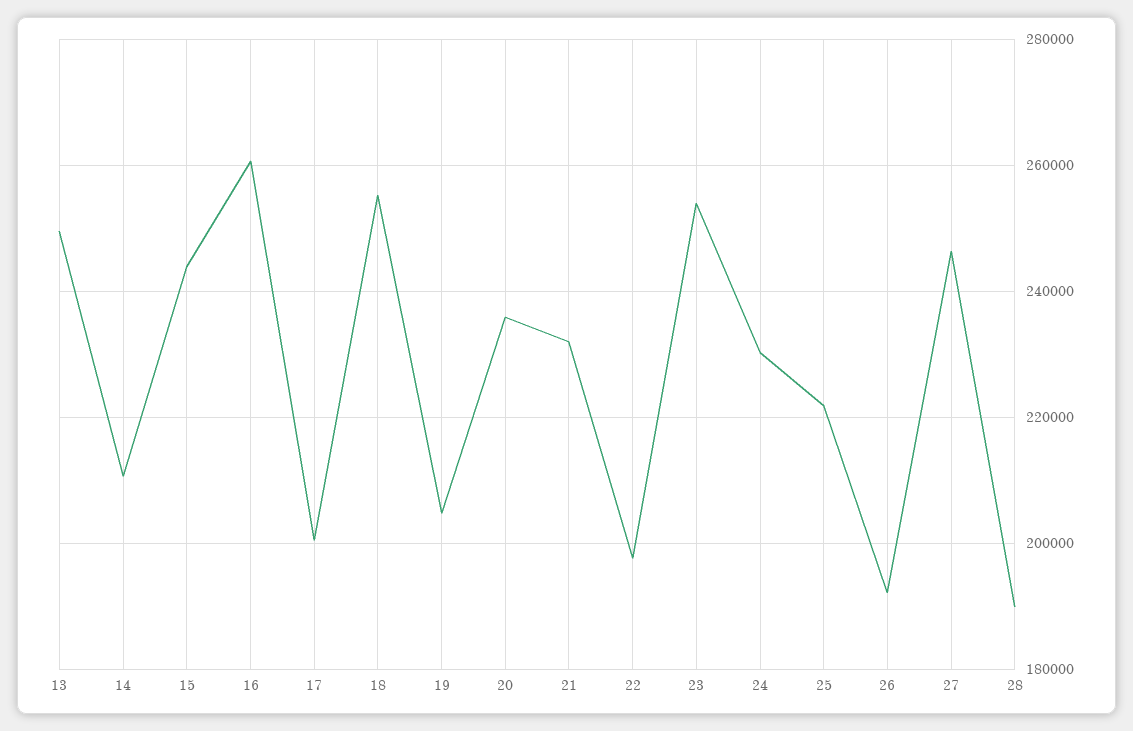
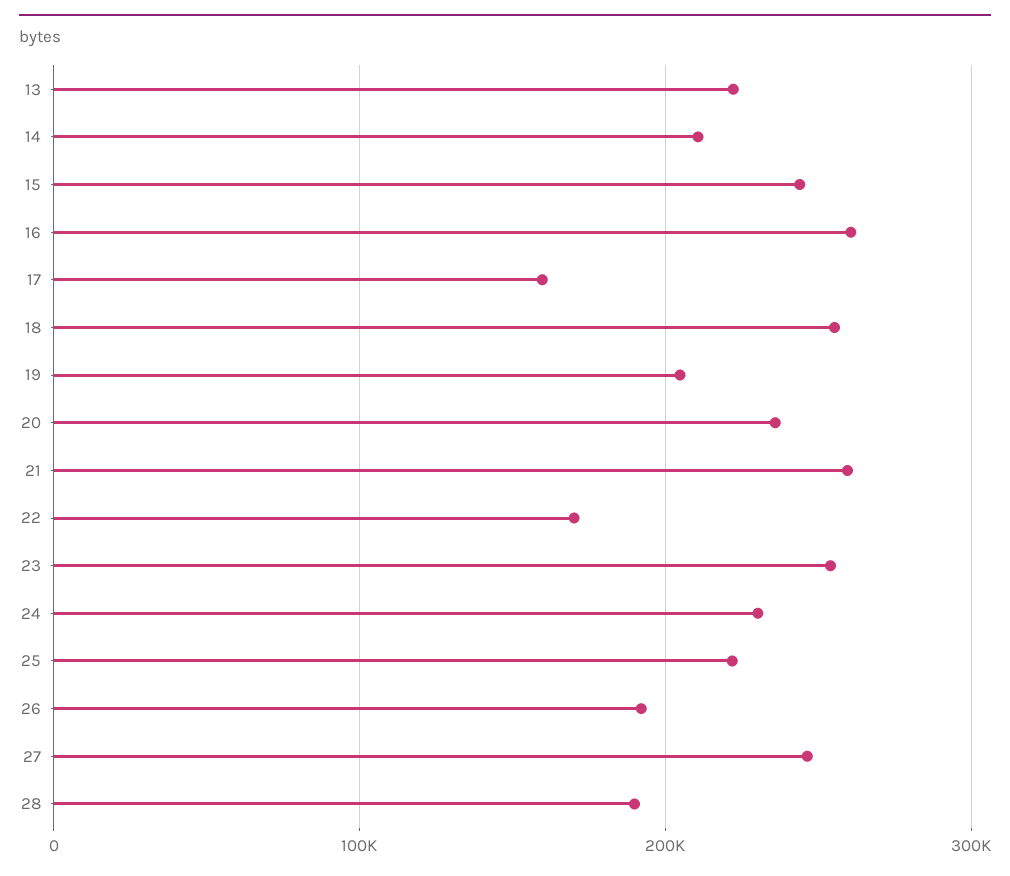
13: 250000 -> 220000
17: 200000 -> 160000
21: 232000 -> 260000
22: 198000 -> 170000

